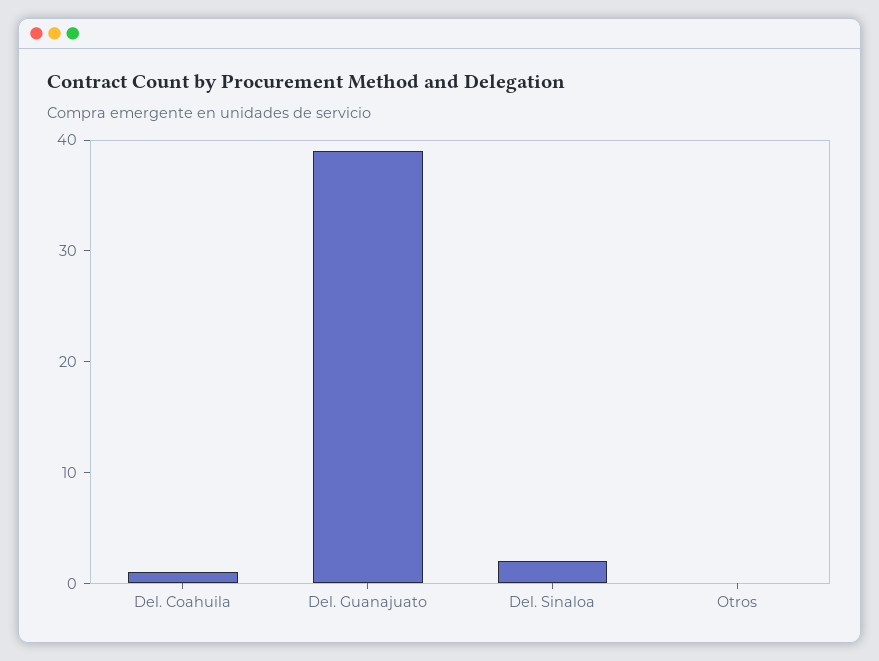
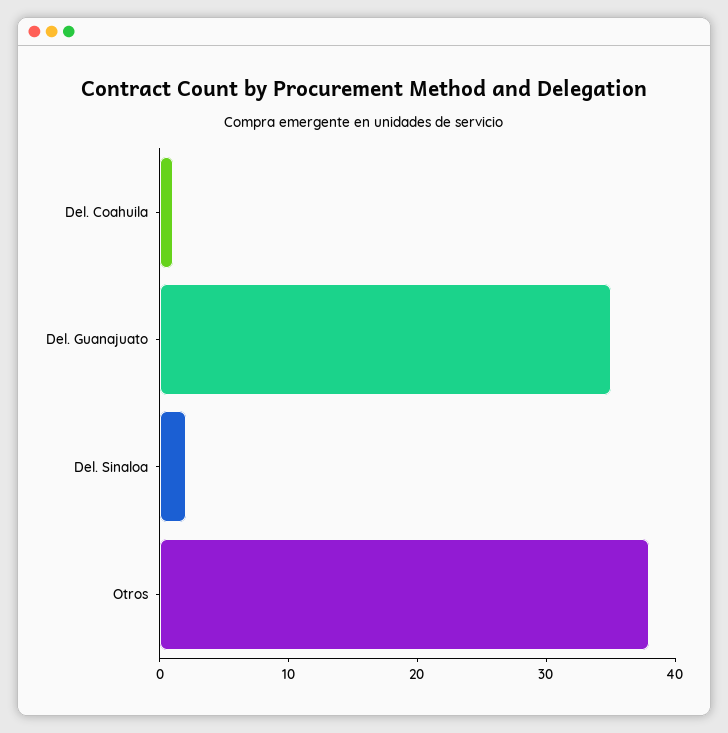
Del. Guanajuato: 39 -> 35
Otros: 0 -> 38

